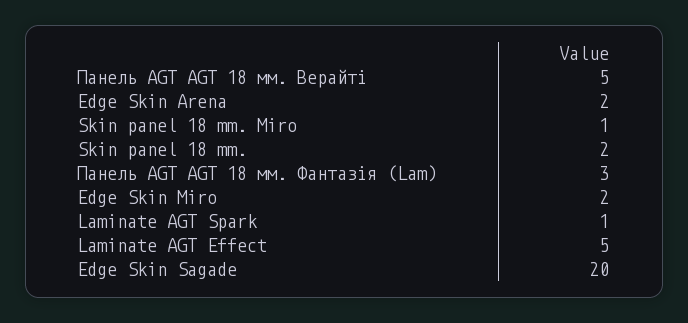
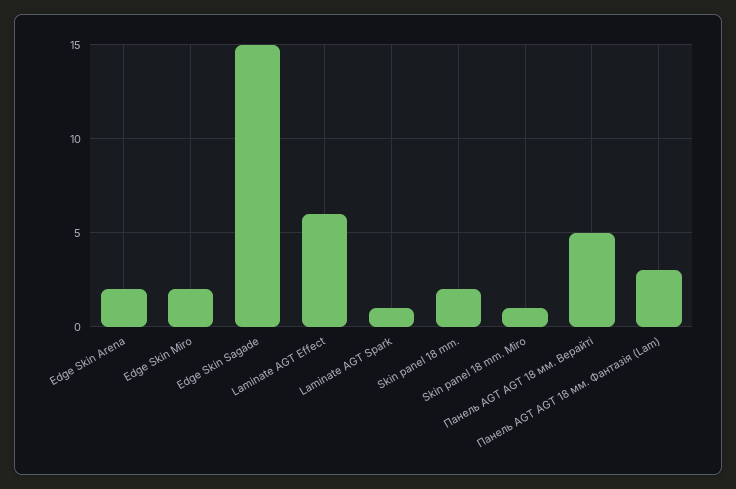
Laminate AGT Effect: 5 -> 6
Edge Skin Sagade: 20 -> 15

